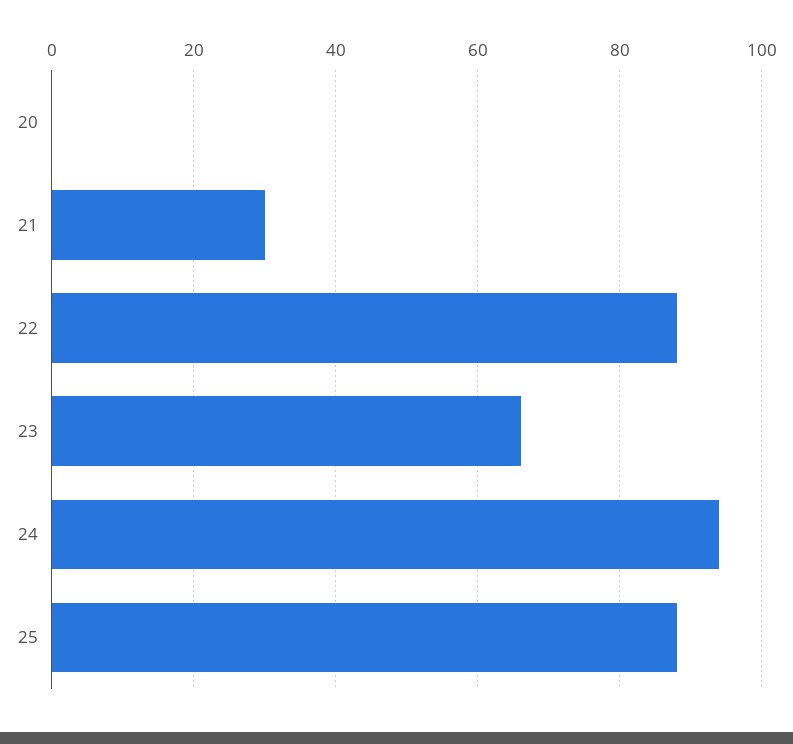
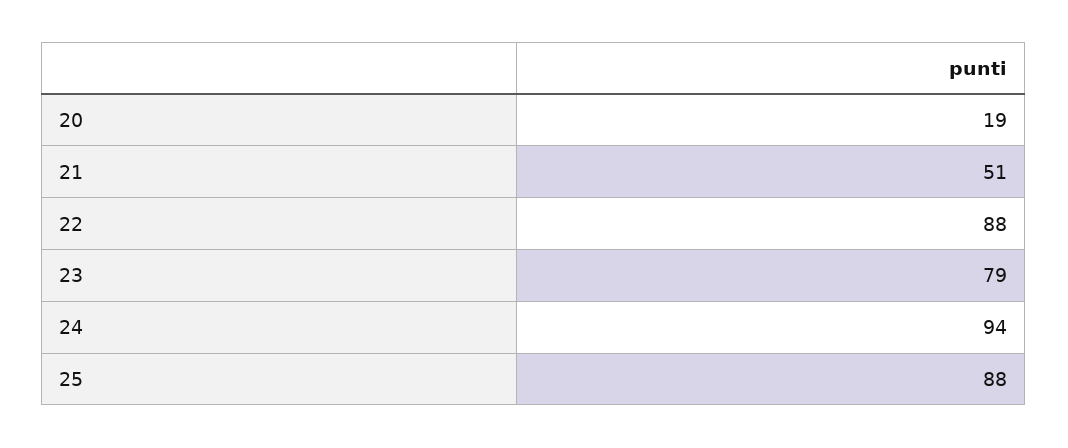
20: 0 -> 19
21: 30 -> 51
23: 65 -> 79

